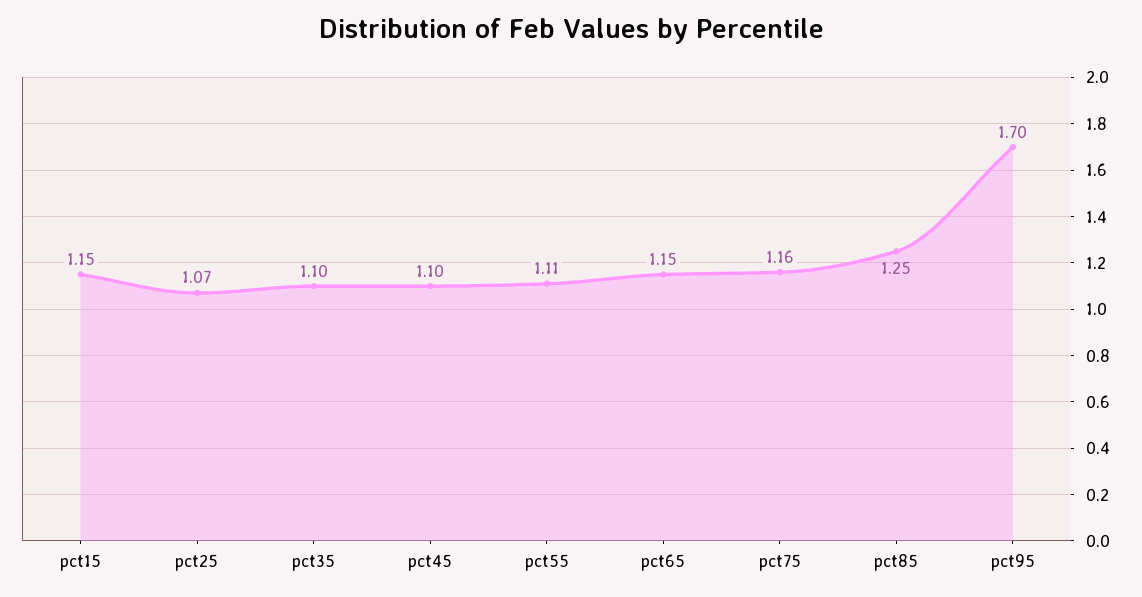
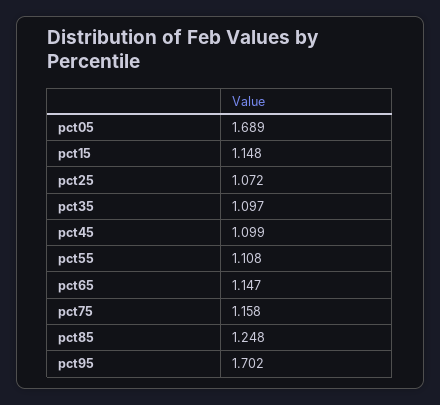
pct05: none -> 1.689

